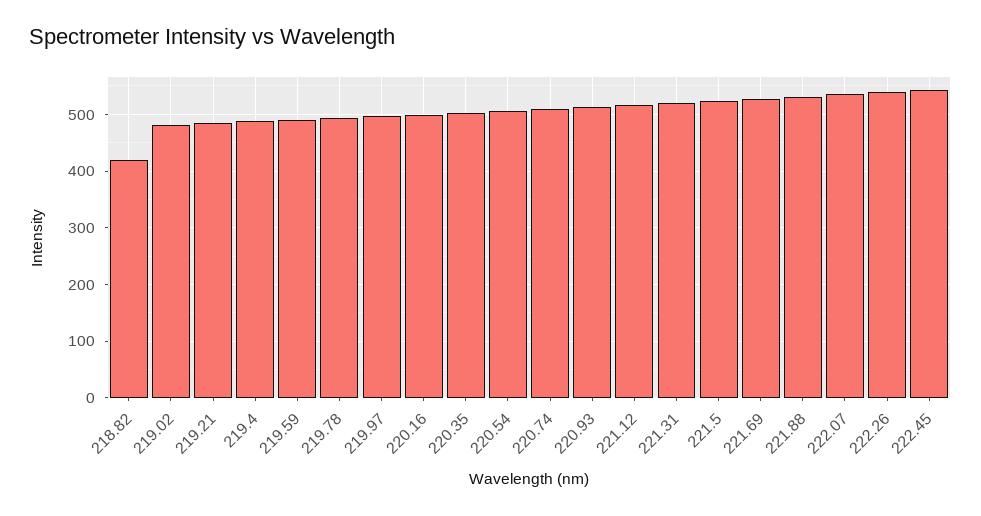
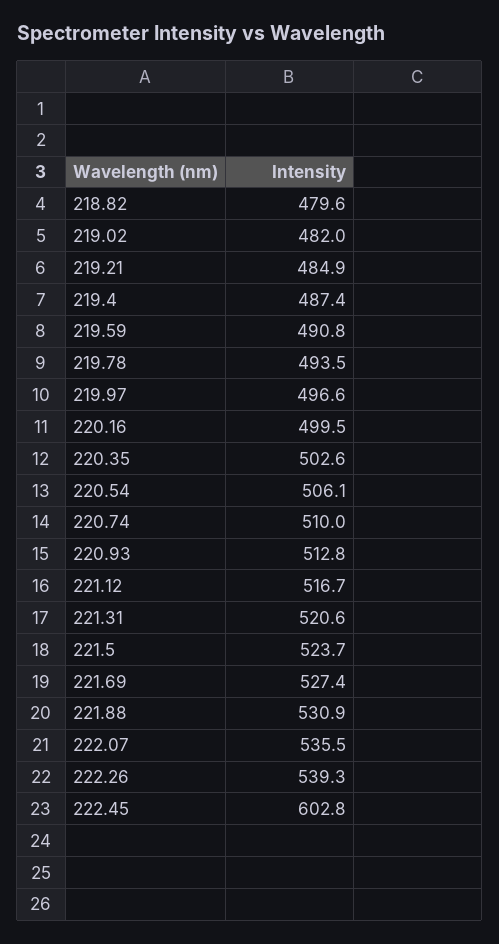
218.82: 420 -> 479.6
222.45: 540 -> 602.8

